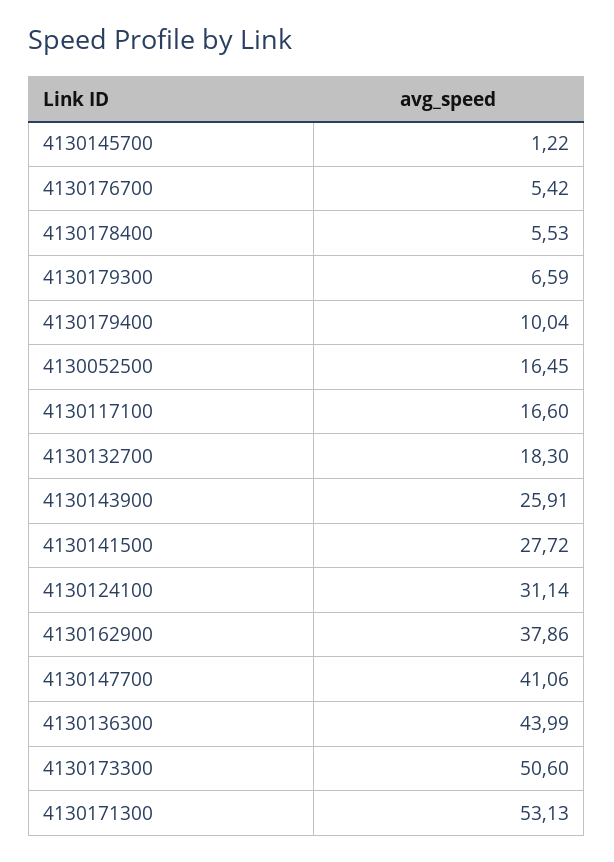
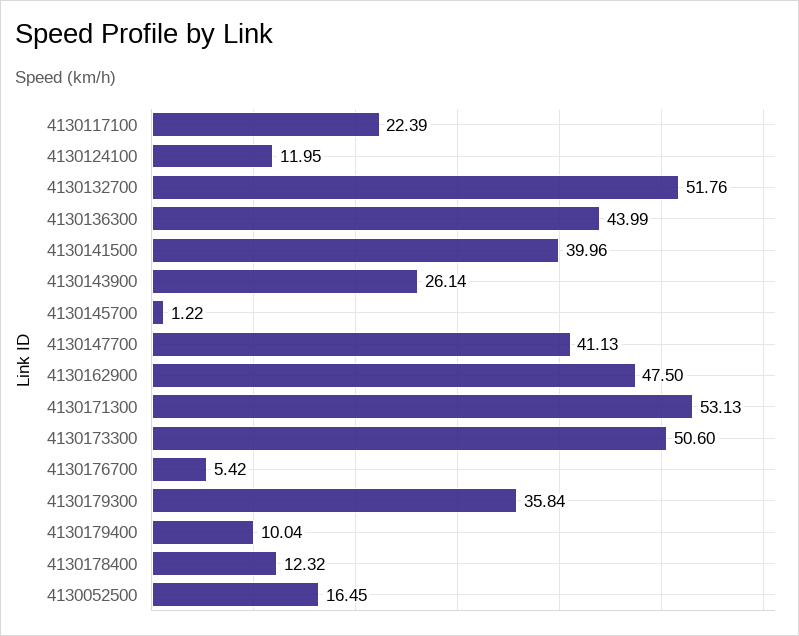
4130178400: 5.53 -> 12.32
4130179300: 6.59 -> 35.84
4130117100: 16.6 -> 22.39
4130132700: 18.3 -> 51.76
4130143900: 25.91 -> 26.14
4130141500: 27.72 -> 39.96
4130124100: 31.14 -> 11.95
4130162900: 37.86 -> 47.5
4130147700: 41.06 -> 41.13

